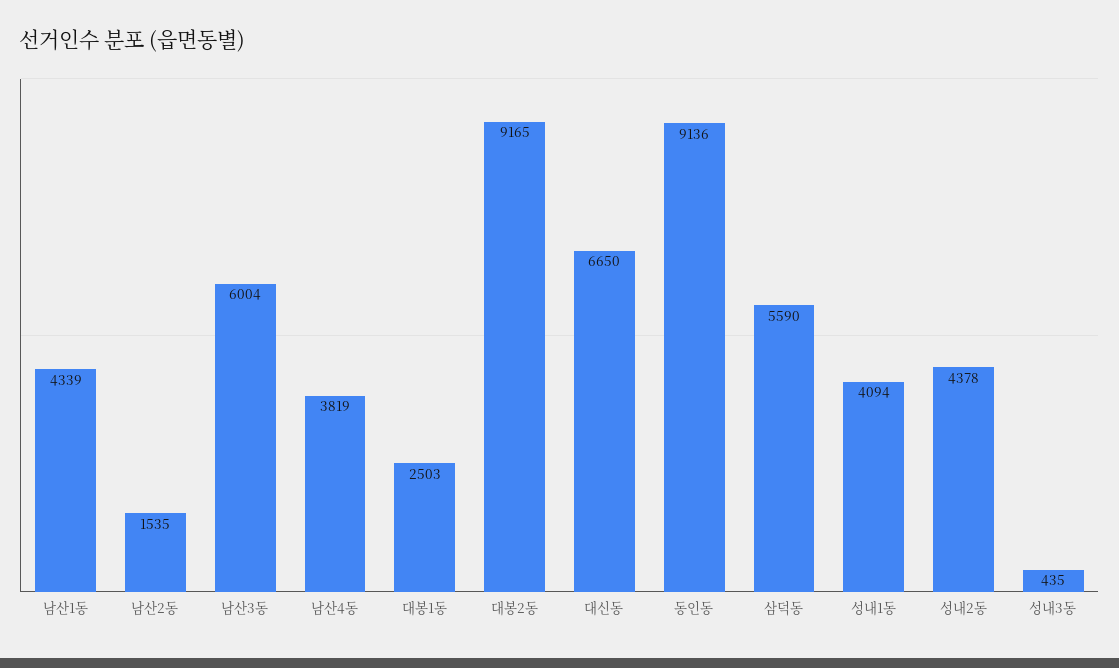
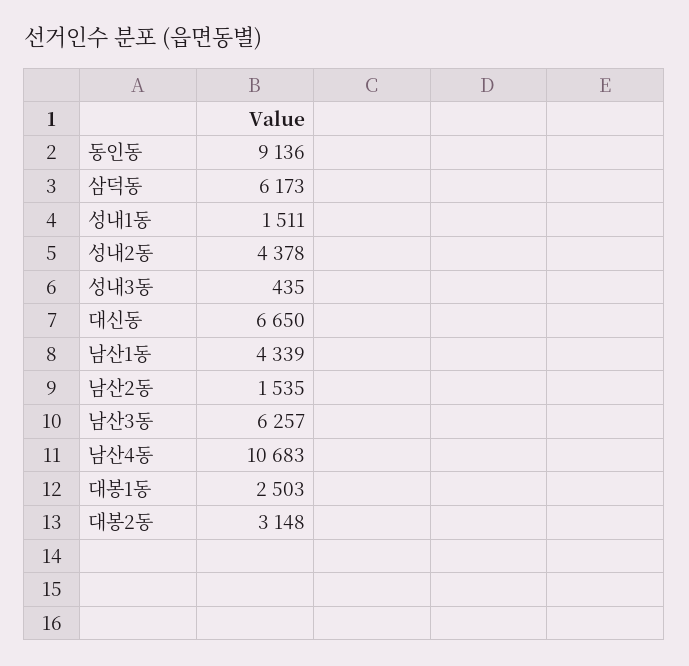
남산3동: 6004 -> 6257
남산4동: 3819 -> 10683
대봉2동: 9165 -> 3148
삼덕동: 5590 -> 6173
성내1동: 4094 -> 1511

